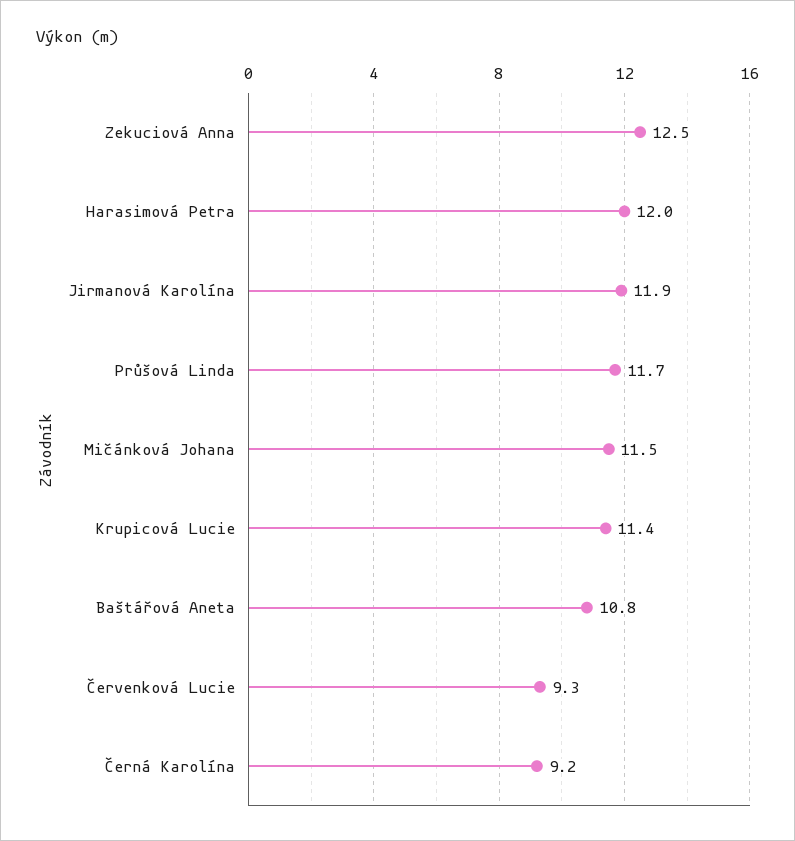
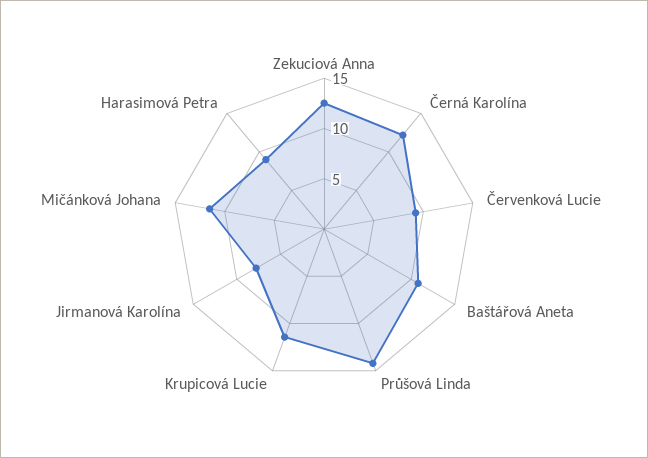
Harasimová Petra: 12 -> 9
Jirmanová Karolína: 11.9 -> 8
Průšová Linda: 11.7 -> 14
Černá Karolína: 9.2 -> 12

